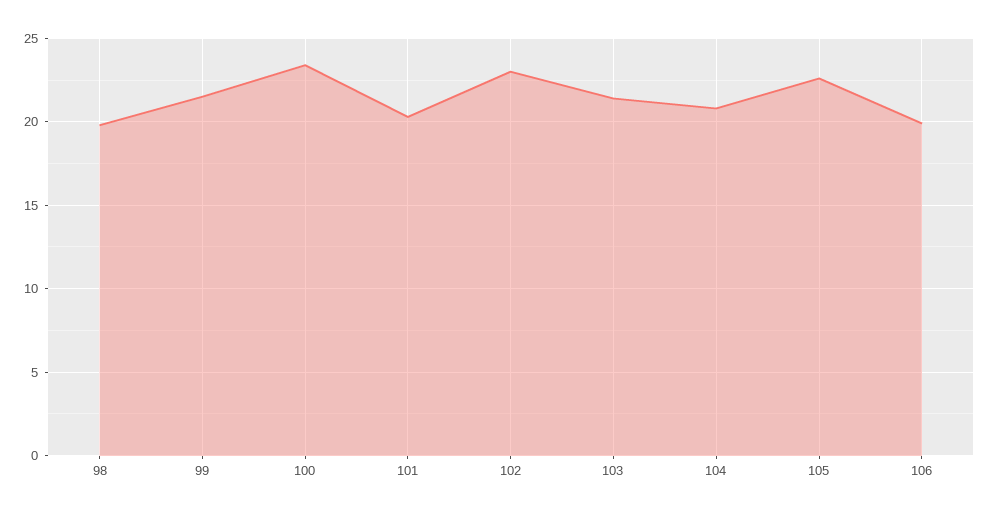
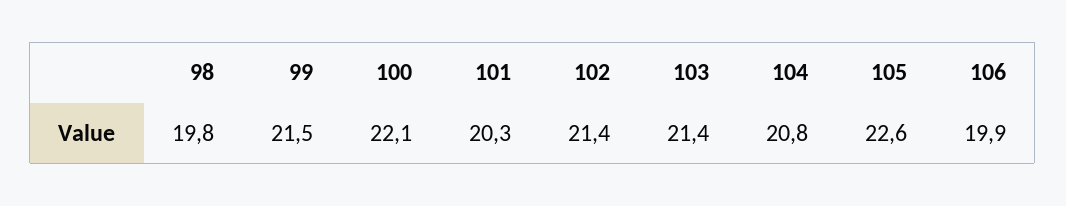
100: 23.5 -> 22.1
102: 23 -> 21.4

